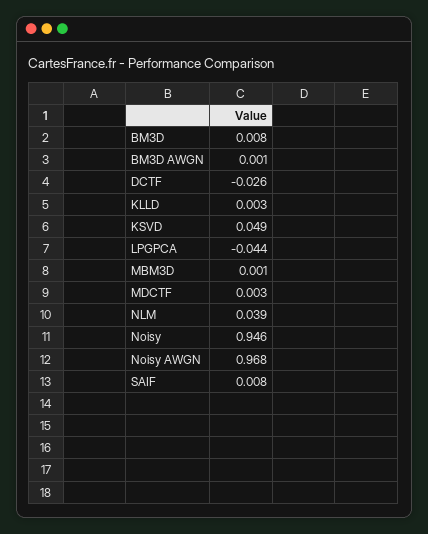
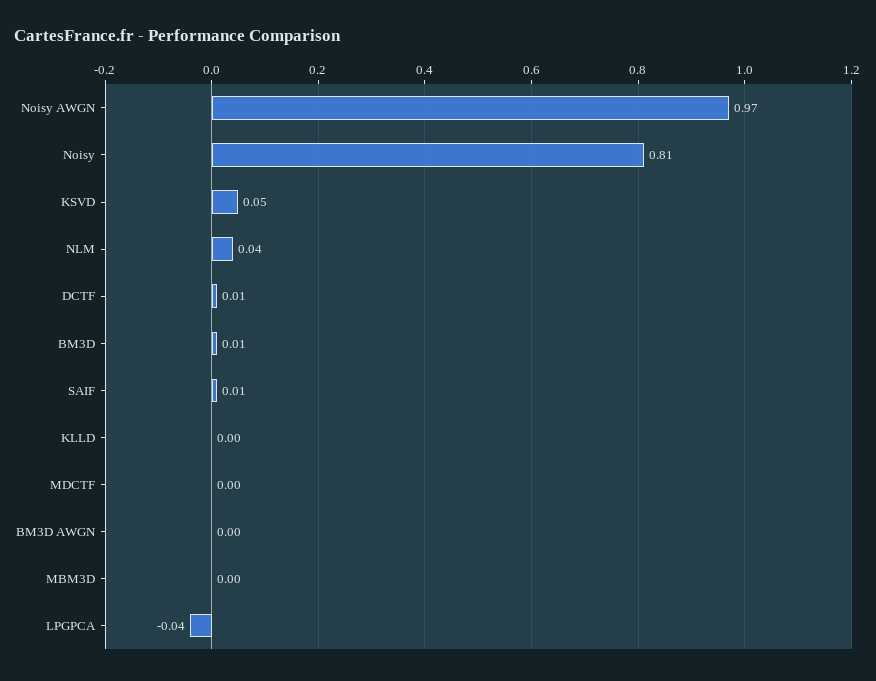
DCTF: -0.026 -> 0.01
Noisy: 0.946 -> 0.81

